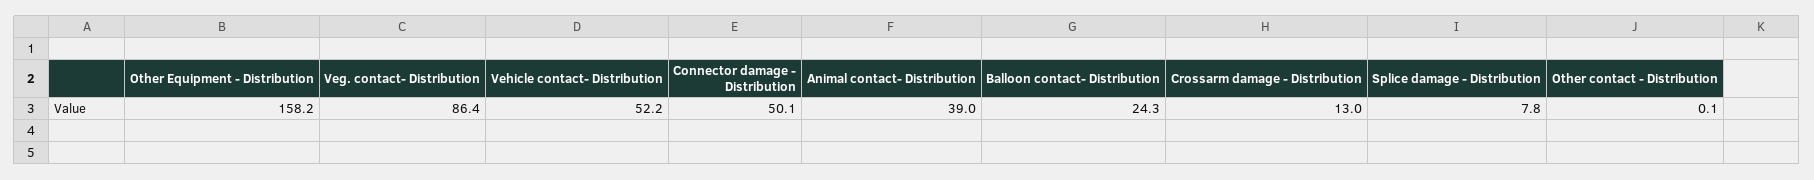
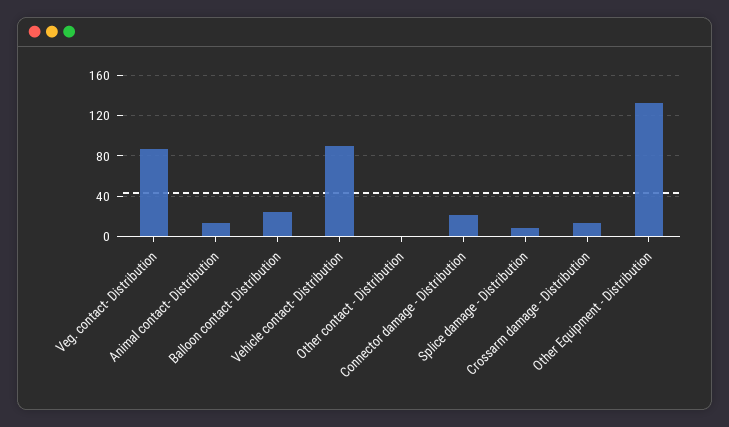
Other Equipment - Distribution: 158.2 -> 130
Vehicle contact- Distribution: 52.2 -> 90
Connector damage - Distribution: 50.1 -> 20
Animal contact- Distribution: 39 -> 10

